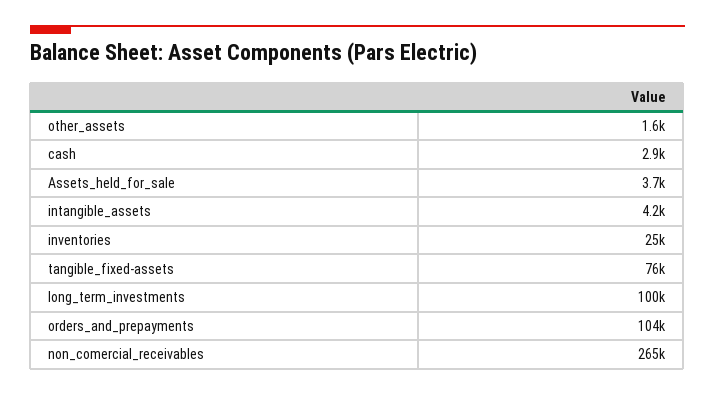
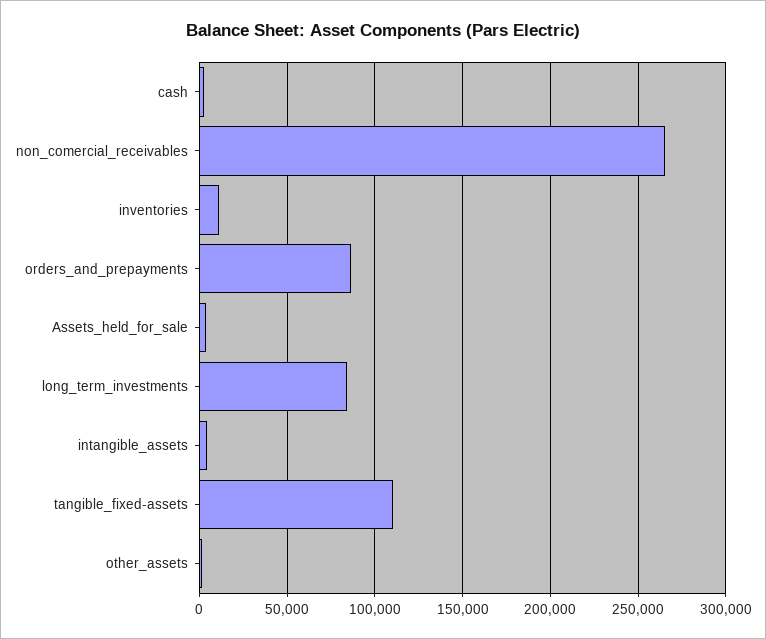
inventories: 25000 -> 10000
tangible_fixed-assets: 76000 -> 110000
long_term_investments: 100000 -> 85000
orders_and_prepayments: 104000 -> 85000

